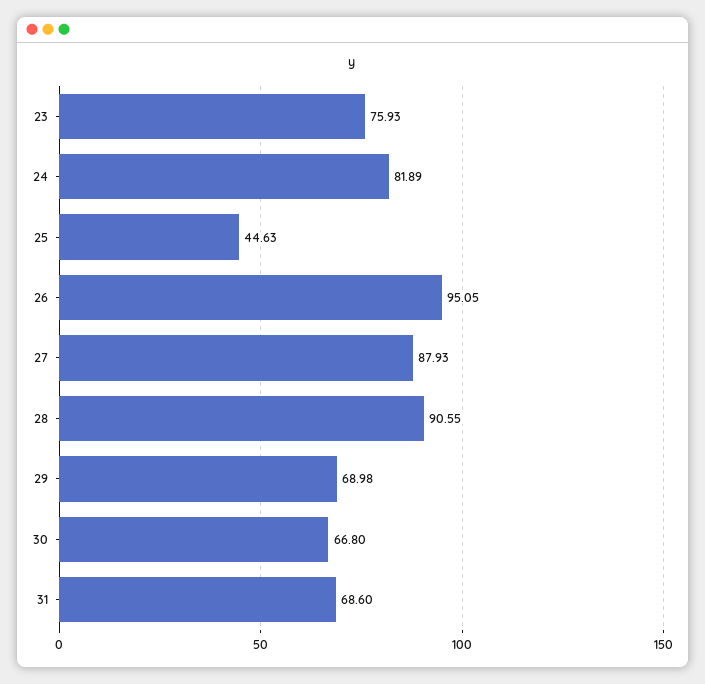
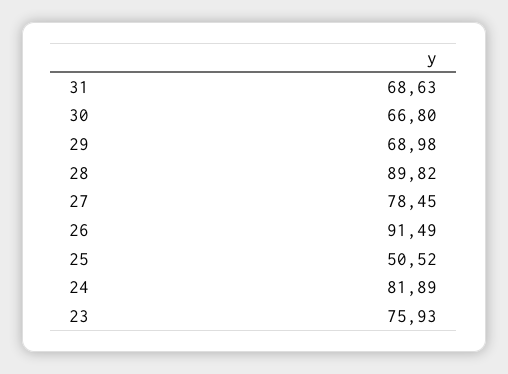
25: 44.63 -> 50.52
26: 95.05 -> 91.49
27: 87.93 -> 78.45
28: 90.55 -> 89.82
31: 68.6 -> 68.63

